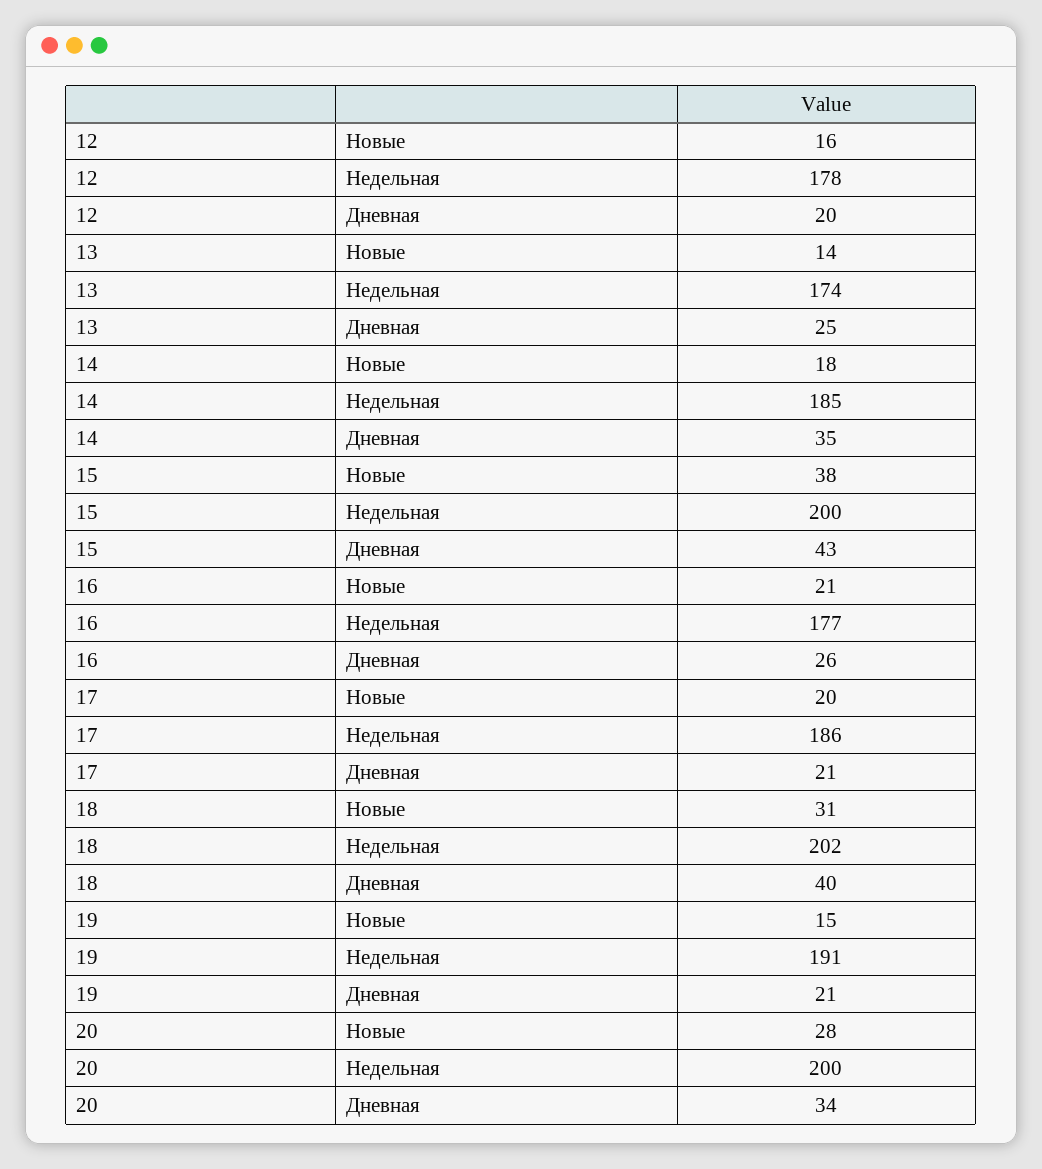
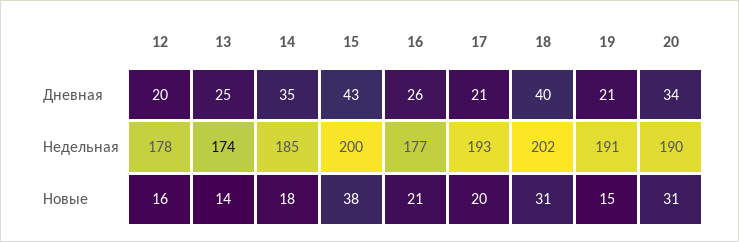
17, Недельная: 186 -> 193
20, Новые: 28 -> 31
20, Недельная: 200 -> 190

